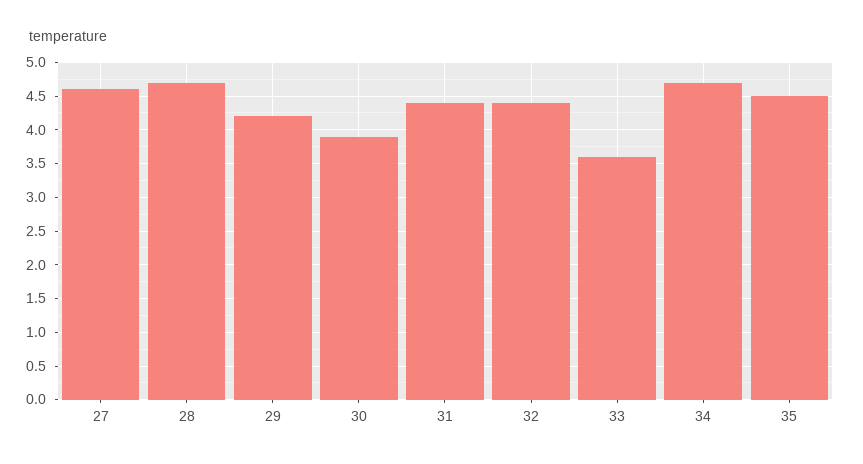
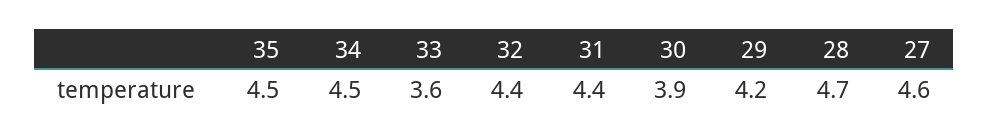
34: 4.7 -> 4.5

